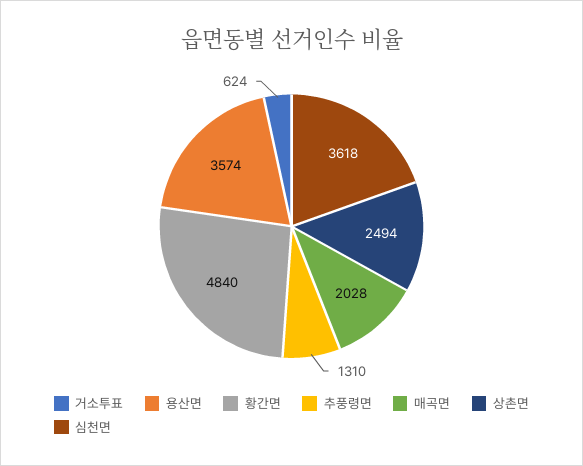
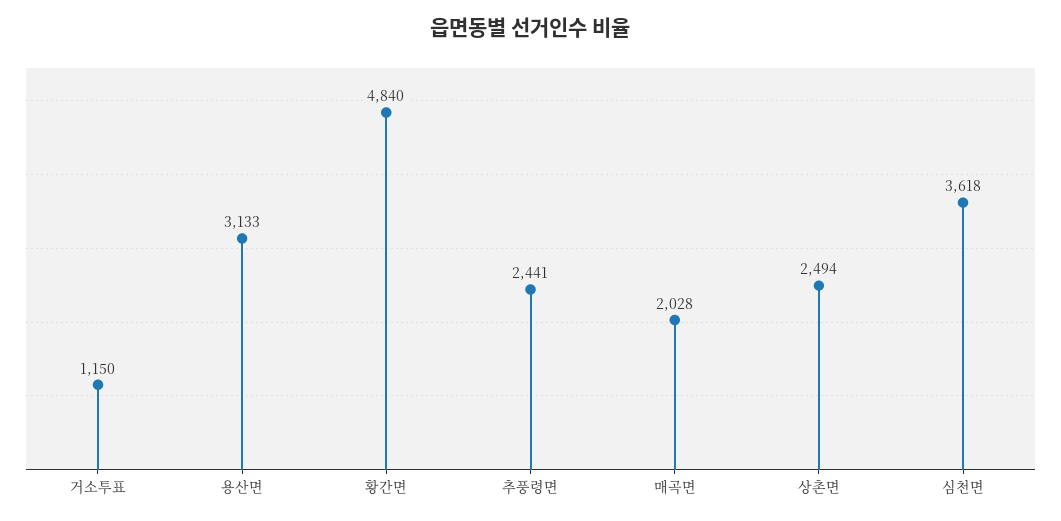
거소투표: 624 -> 1150
용산면: 3574 -> 3133
추풍령면: 1310 -> 2441

